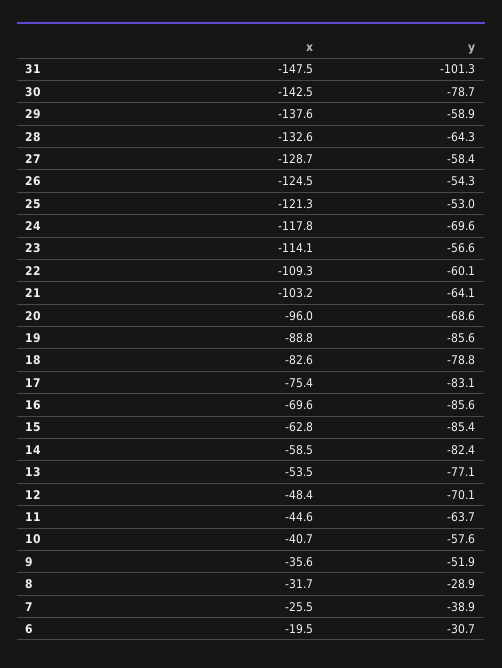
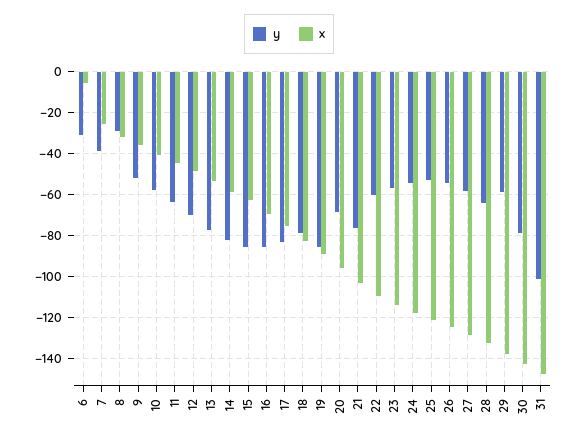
y, 24: -69.6 -> -55
y, 21: -64.1 -> -75
x, 6: -19.5 -> -5

